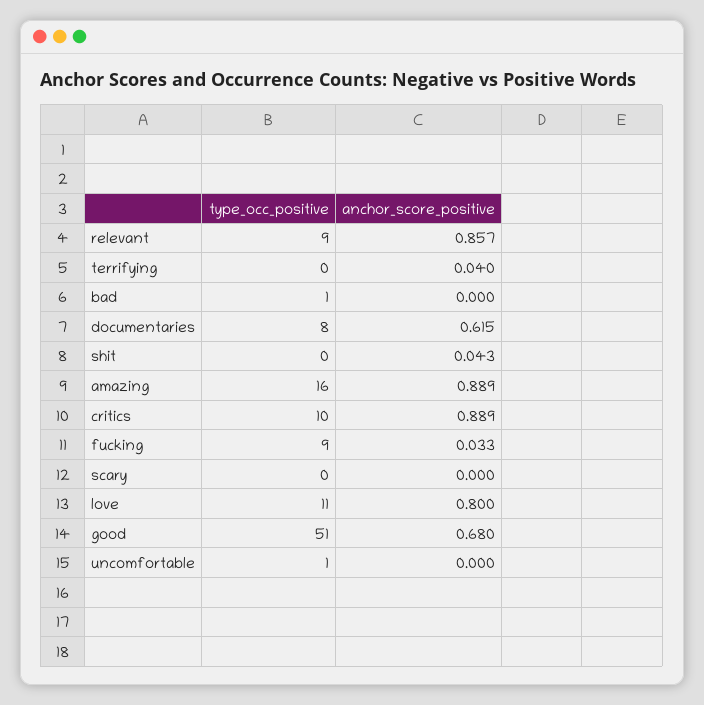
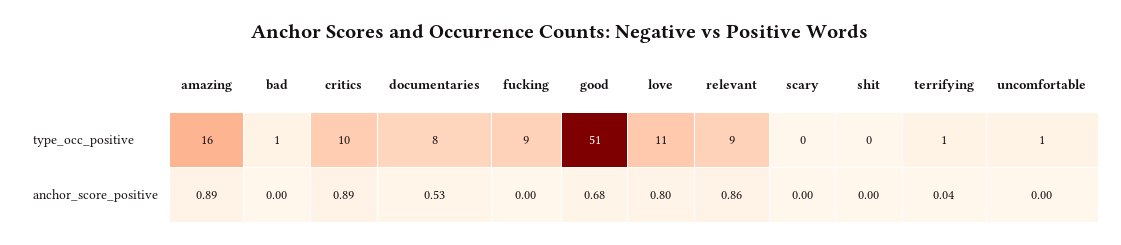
type_occ_positive, terrifying: 0 -> 1
anchor_score_positive, documentaries: 0.615 -> 0.53
anchor_score_positive, shit: 0.043 -> 0
anchor_score_positive, fucking: 0.033 -> 0

